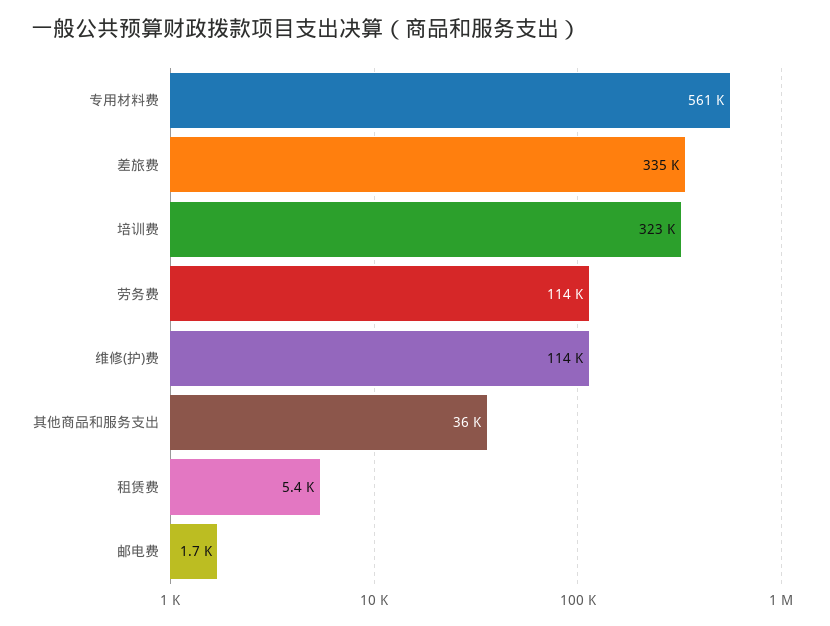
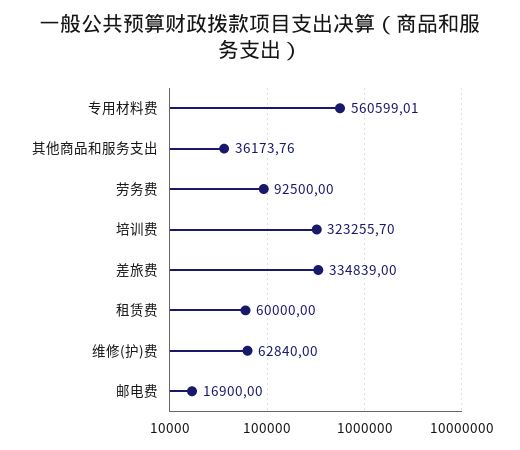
劳务费: 114000 -> 92500
维修(护)费: 114000 -> 62840
租赁费: 5400 -> 60000
邮电费: 1700 -> 16900

